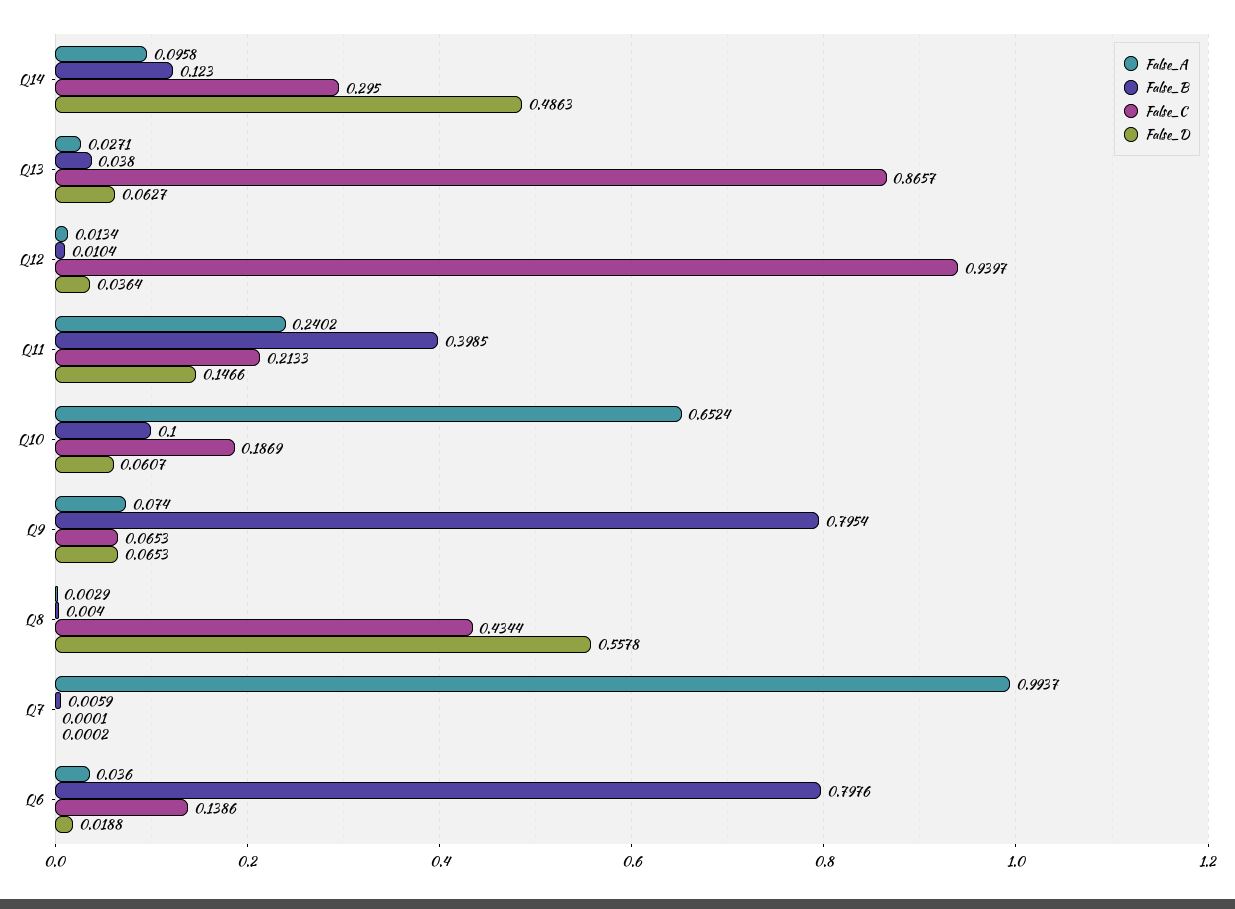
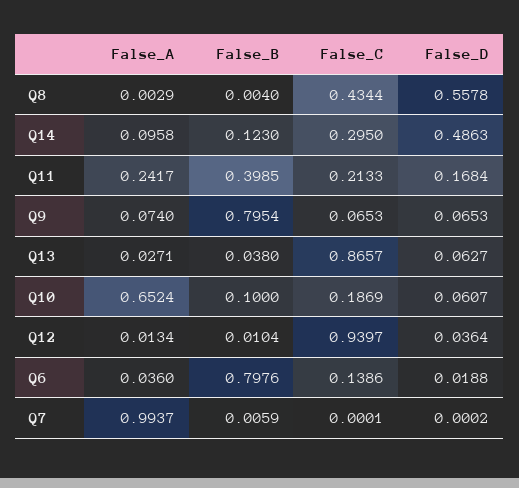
False_A, Q11: 0.2402 -> 0.2417
False_D, Q11: 0.1466 -> 0.1684

